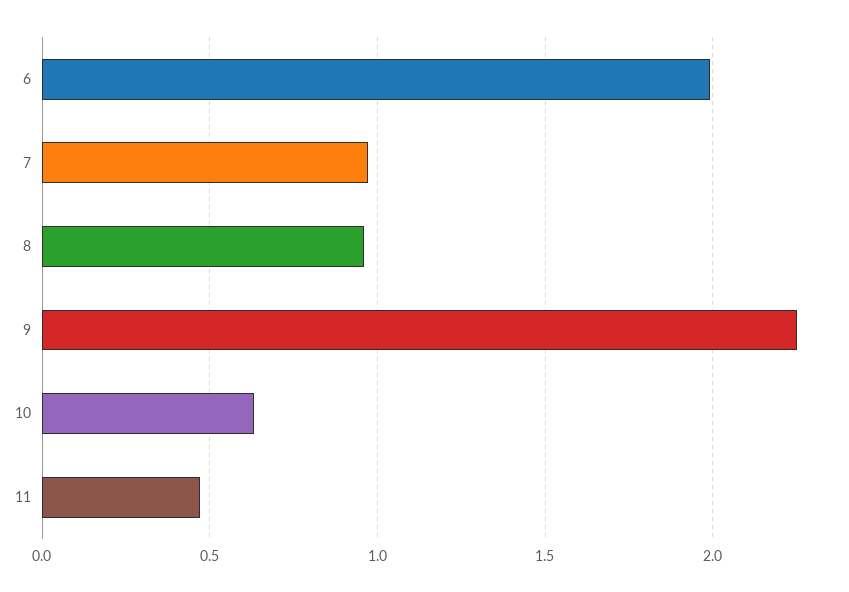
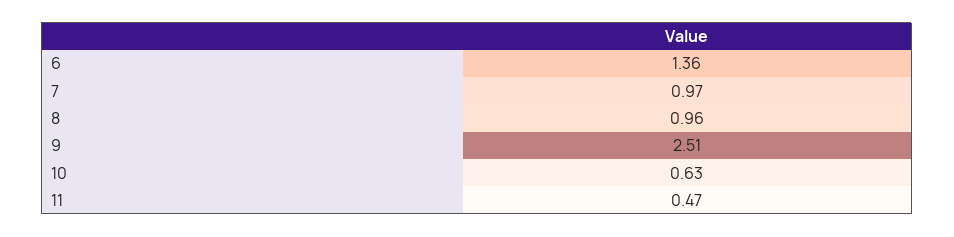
6: 2 -> 1.36
9: 2.25 -> 2.51

